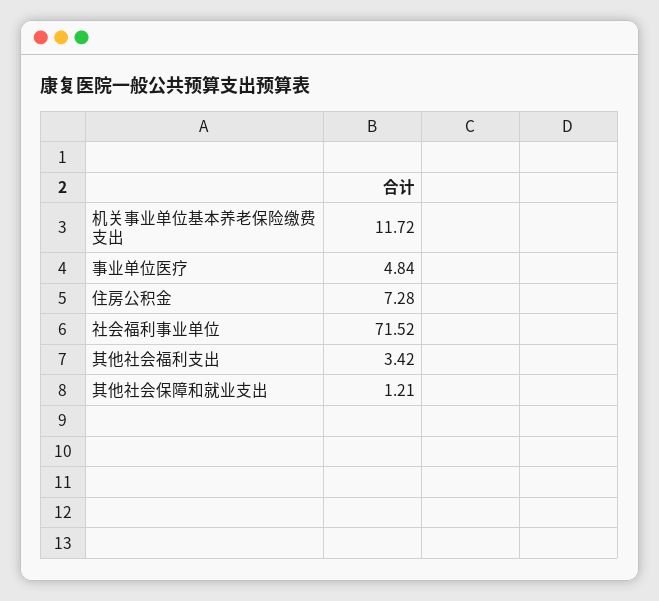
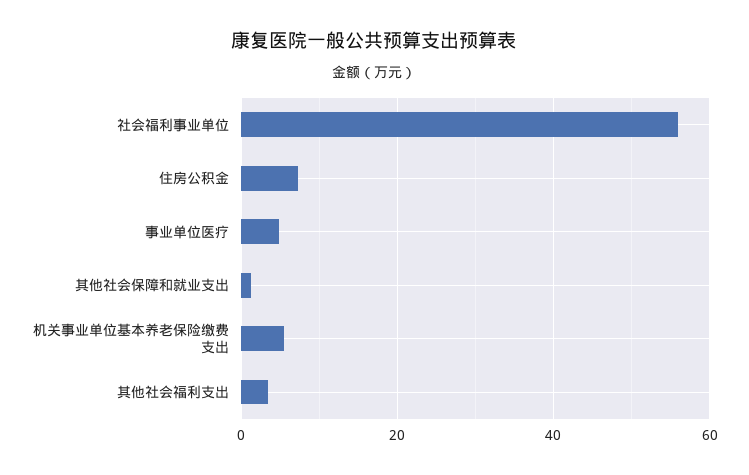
机关事业单位基本养老保险缴费支出: 11.72 -> 6
社会福利事业单位: 71.52 -> 56

